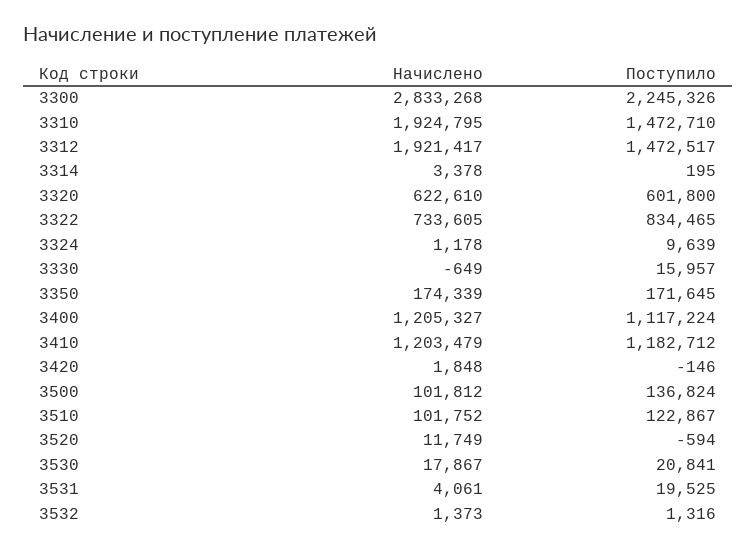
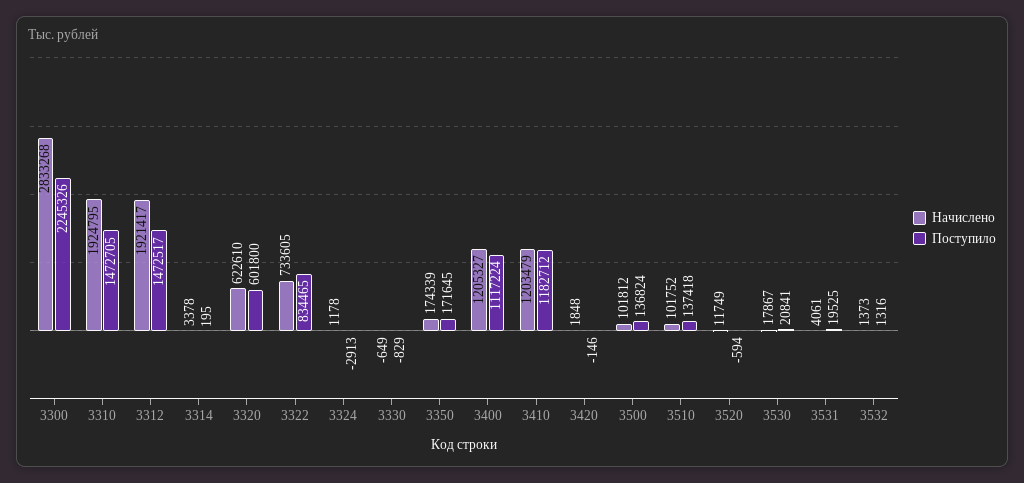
Поступило, 3310: 1472710 -> 1472705
Поступило, 3324: 9639 -> -2913
Поступило, 3330: 15957 -> -829
Поступило, 3510: 122867 -> 137418

